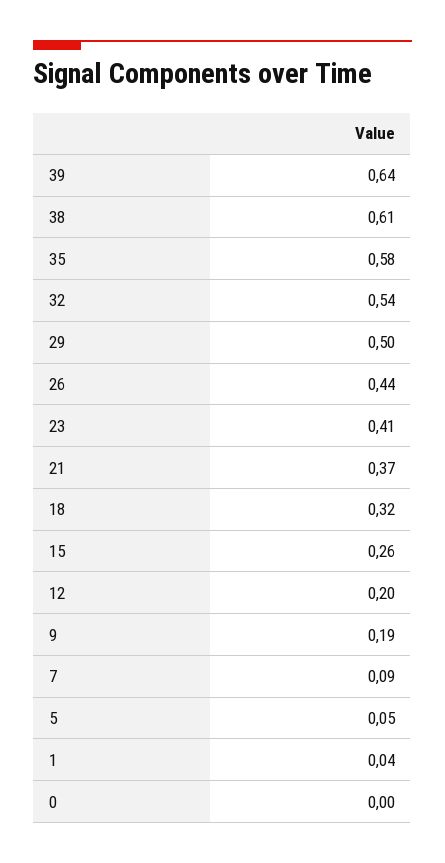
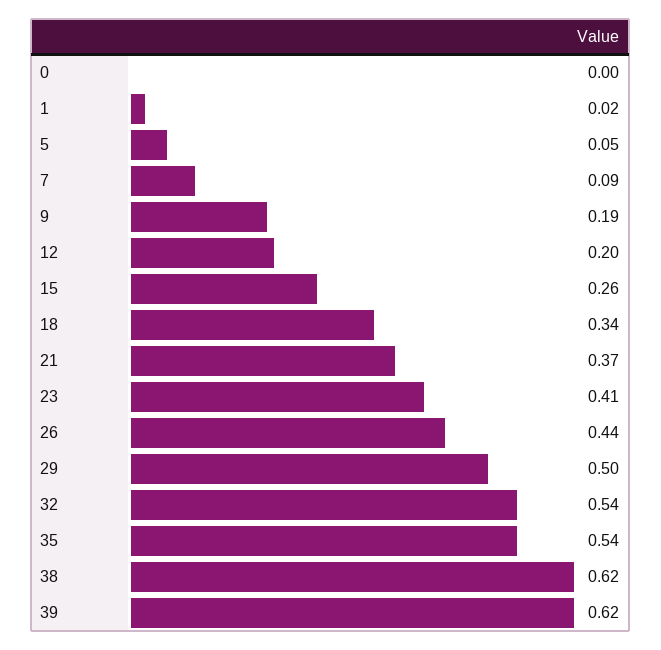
39: 0.64 -> 0.62
38: 0.61 -> 0.62
35: 0.58 -> 0.54
18: 0.32 -> 0.34
1: 0.04 -> 0.02

